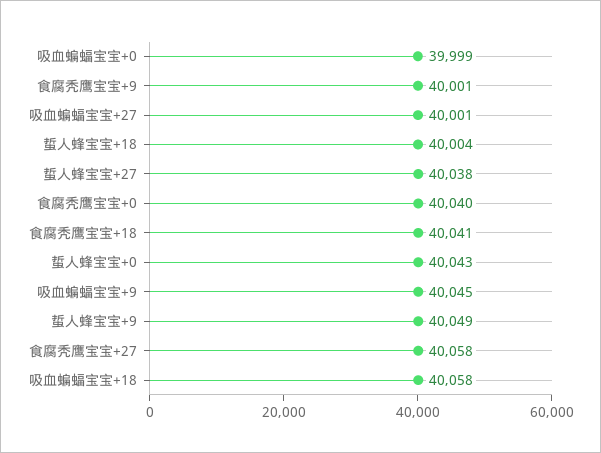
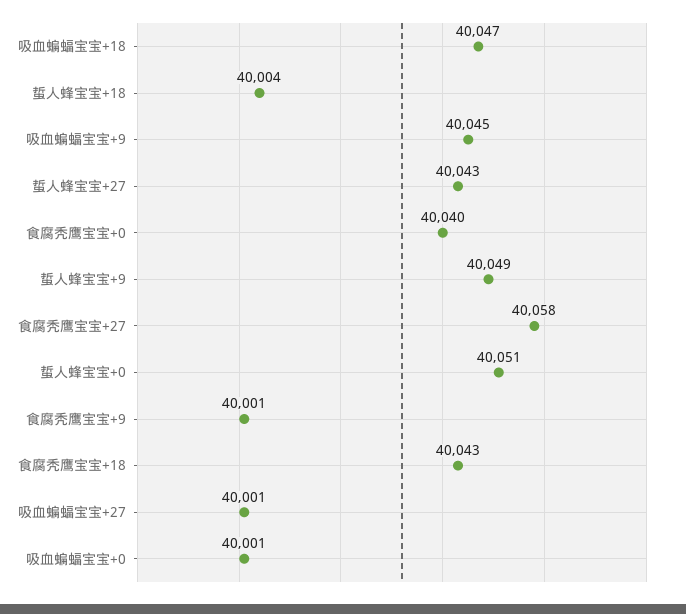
吸血蝙蝠宝宝+0: 39999 -> 40001
蜇人蜂宝宝+27: 40038 -> 40043
食腐秃鹰宝宝+18: 40041 -> 40043
蜇人蜂宝宝+0: 40043 -> 40051
吸血蝙蝠宝宝+18: 40058 -> 40047

